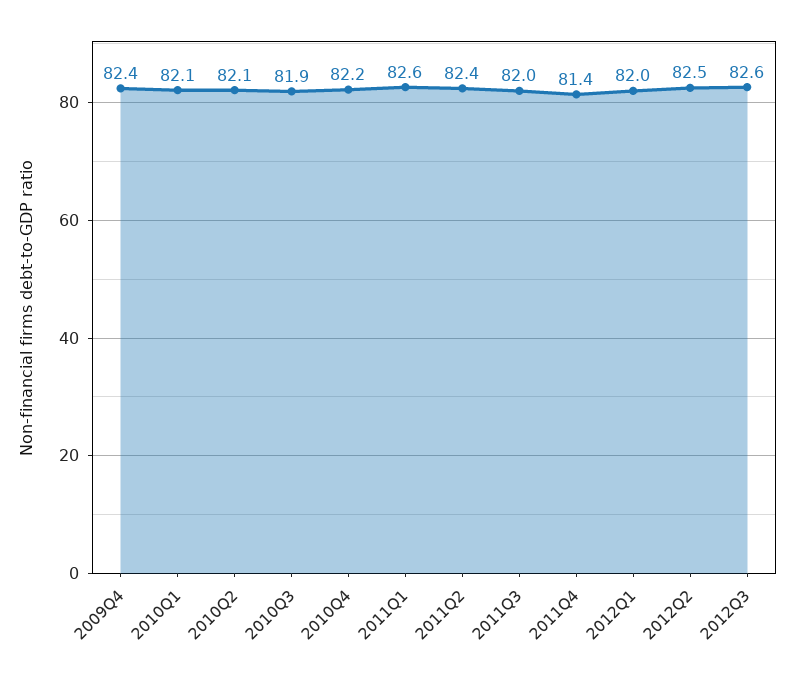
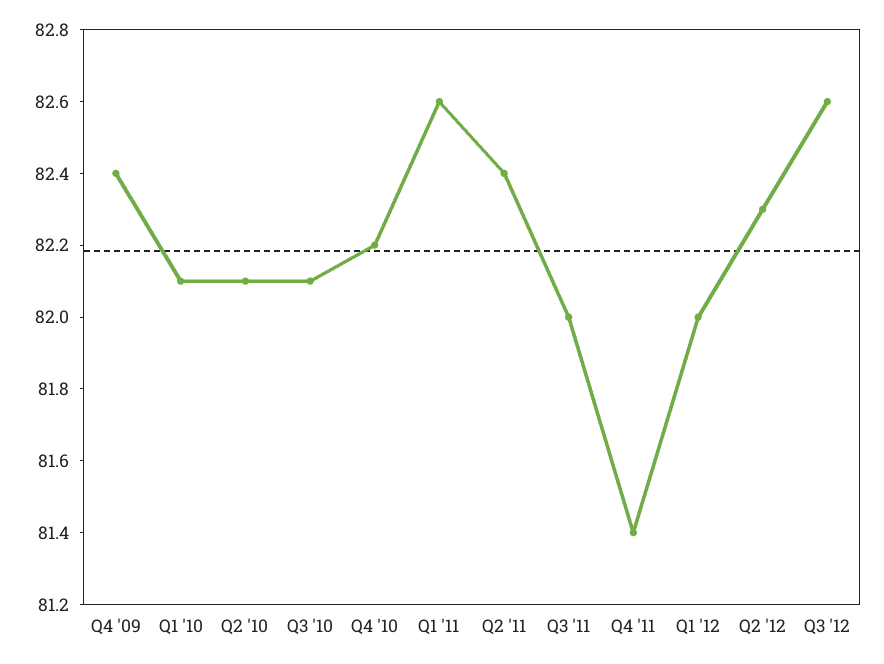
2010Q3: 81.9 -> 82.1
2012Q2: 82.5 -> 82.3

